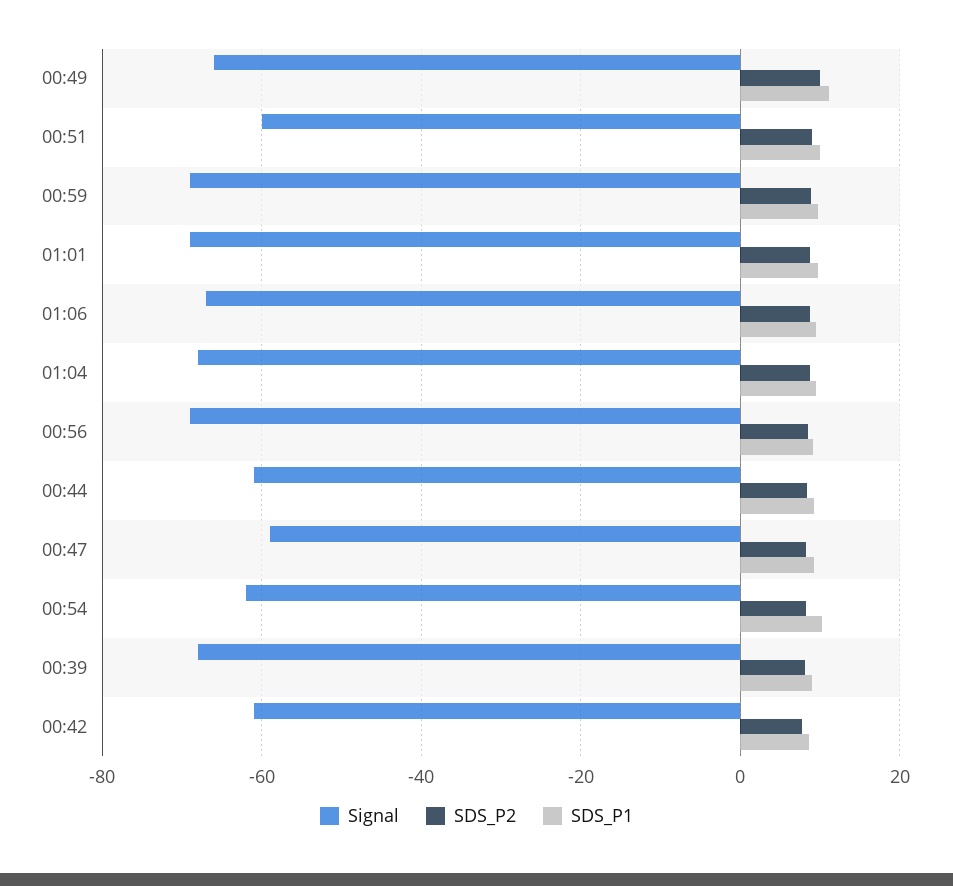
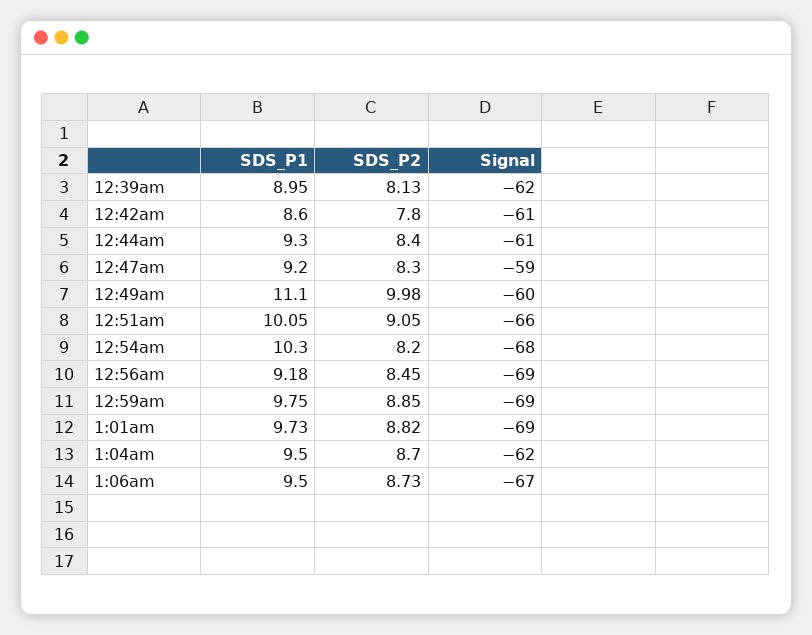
Signal, 00:49: -66 -> -60
Signal, 00:51: -60 -> -66
Signal, 01:04: -68 -> -62
Signal, 00:54: -62 -> -68
Signal, 00:39: -68 -> -62

